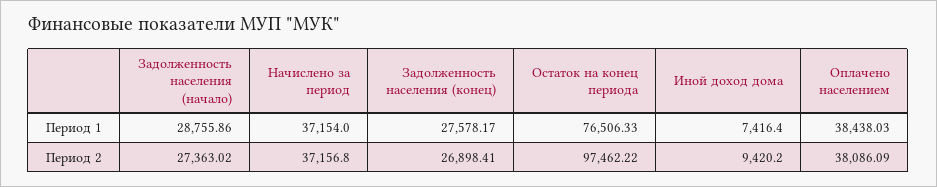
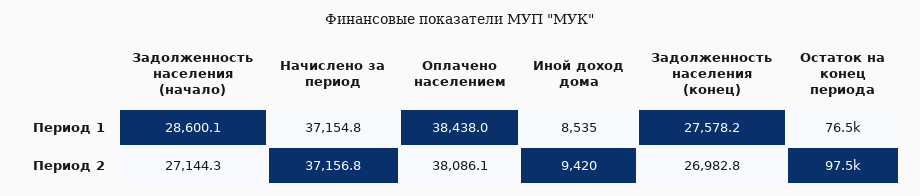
Задолженность населения (начало), Период 1: 28755.86 -> 28600.1
Начислено за период, Период 1: 37154 -> 37154.8
Иной доход дома, Период 1: 7416.4 -> 8535
Задолженность населения (начало), Период 2: 27363.02 -> 27144.3
Задолженность населения (конец), Период 2: 26898.41 -> 26982.8

